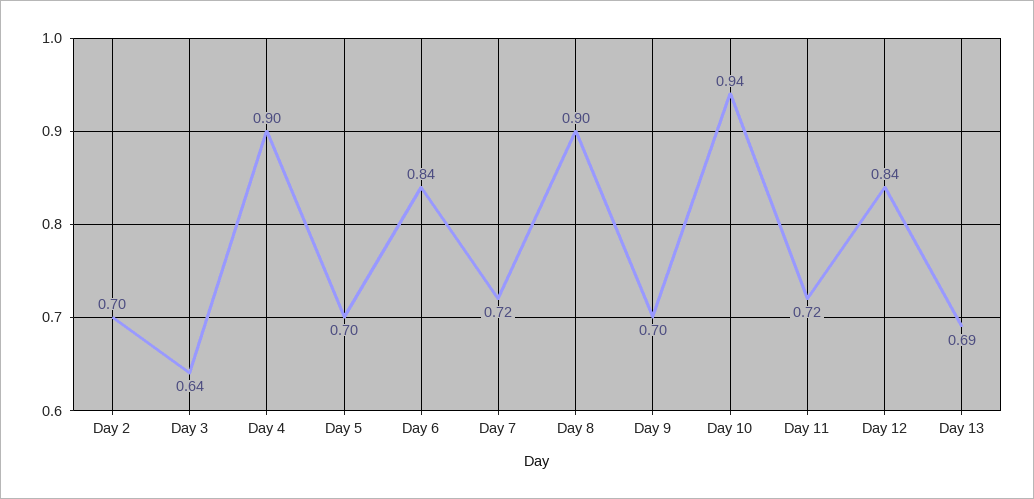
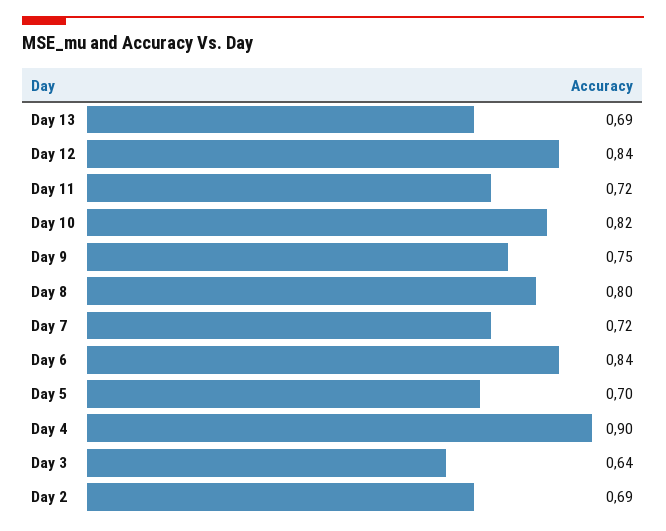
Day 2: 0.7 -> 0.69
Day 8: 0.9 -> 0.8
Day 9: 0.7 -> 0.75
Day 10: 0.94 -> 0.82

